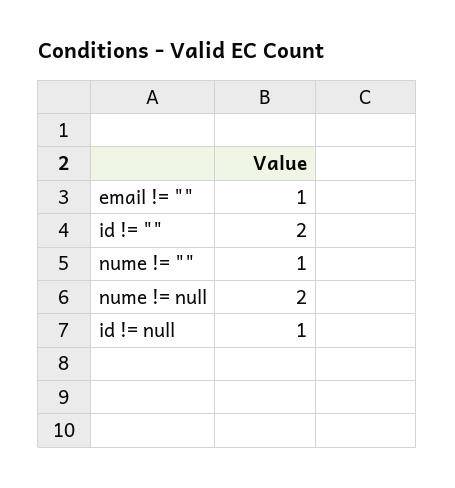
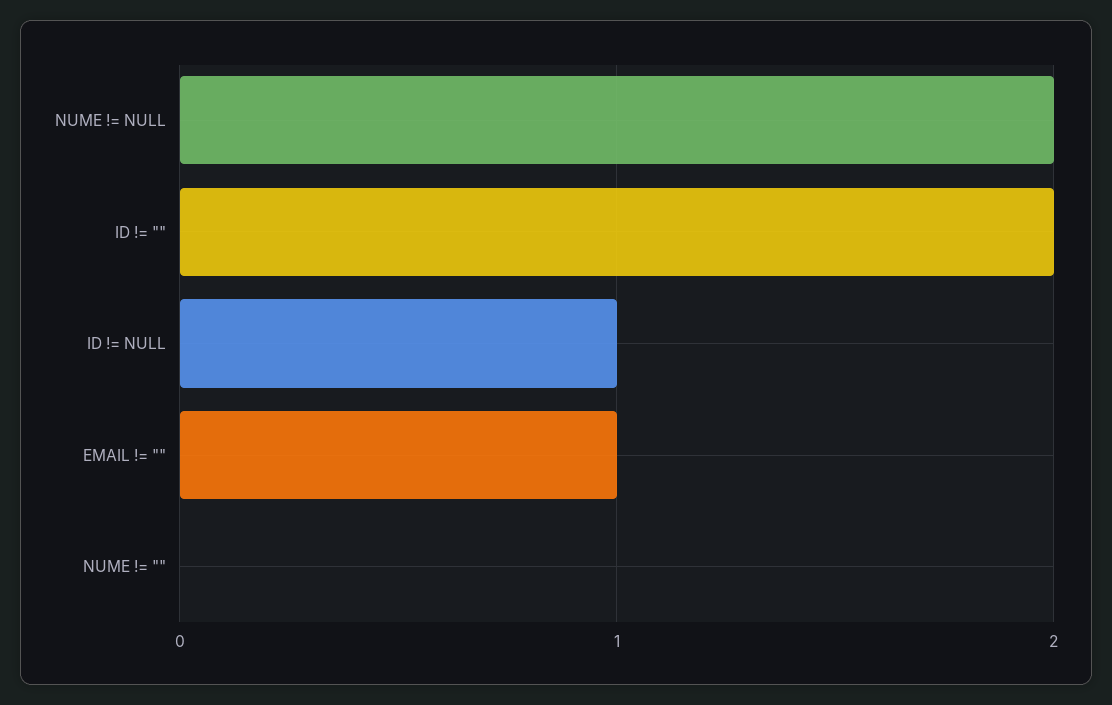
nume != "": 1 -> 0

